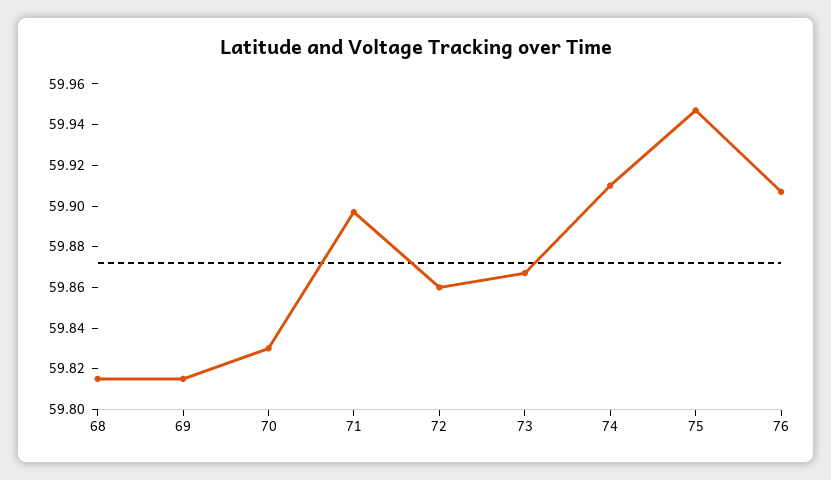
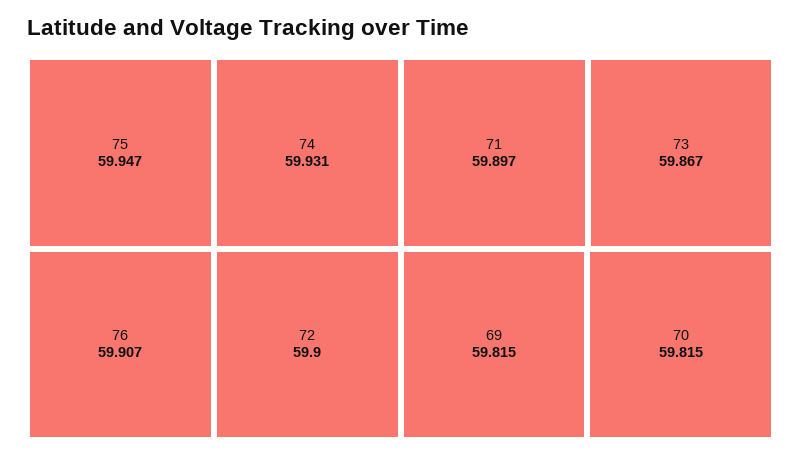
68: 59.815 -> none
70: 59.83 -> 59.815
72: 59.86 -> 59.9
74: 59.91 -> 59.931

